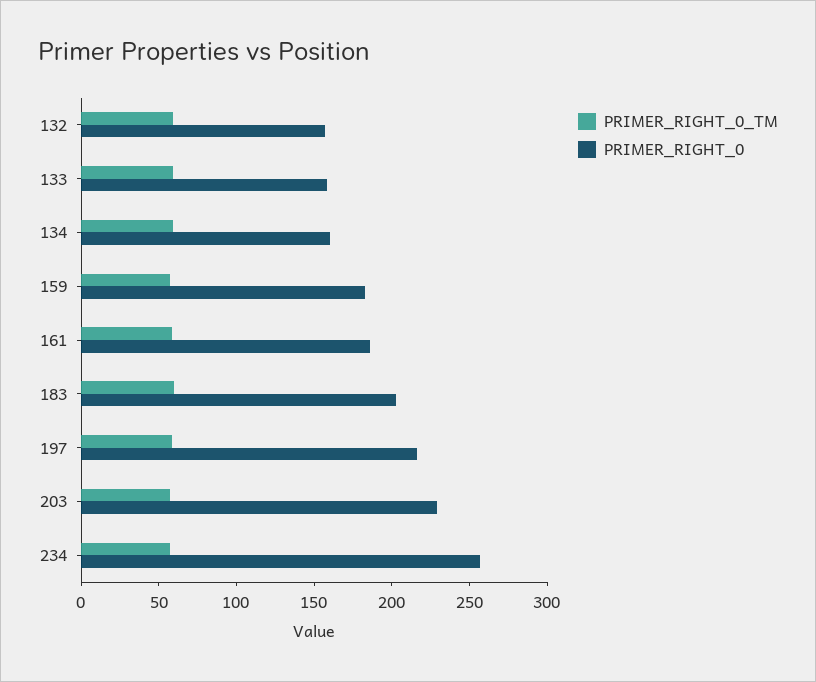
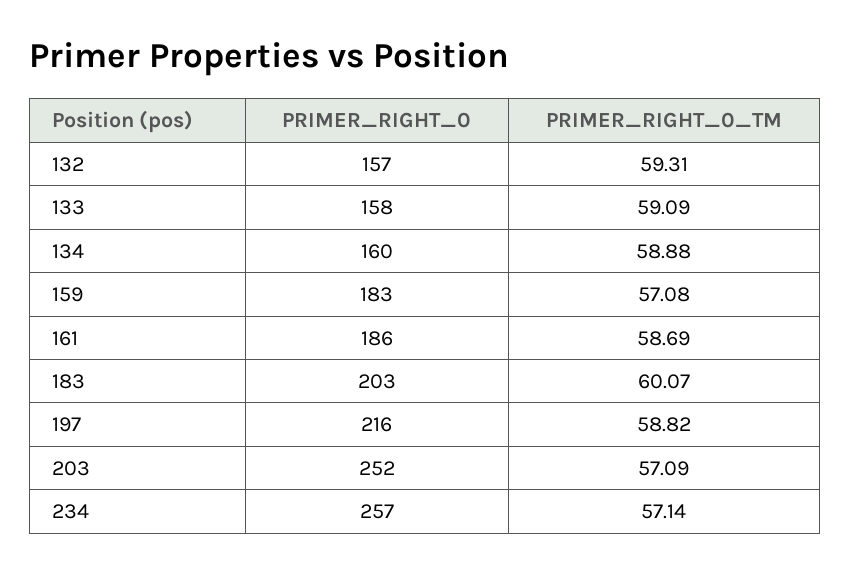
PRIMER_RIGHT_0, 203: 230 -> 252

